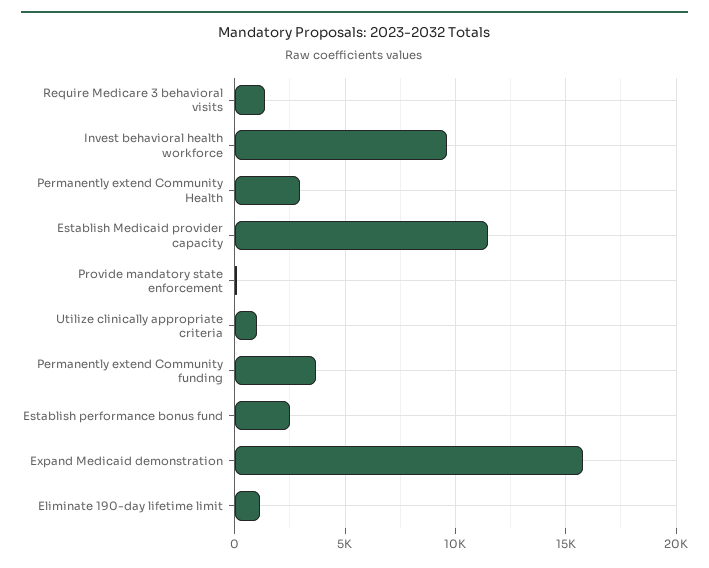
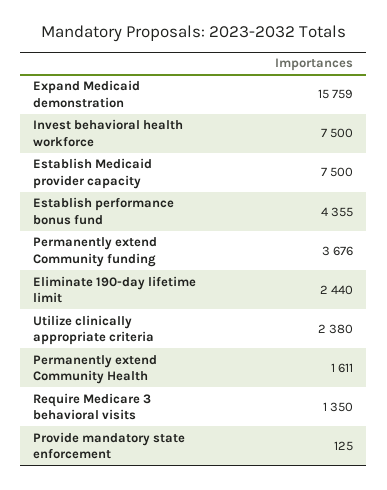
Invest behavioral health workforce: 9500 -> 7500
Permanently extend Community Health: 3000 -> 1611
Establish Medicaid provider capacity: 11500 -> 7500
Utilize clinically appropriate criteria: 1000 -> 2380
Establish performance bonus fund: 2500 -> 4355
Eliminate 190-day lifetime limit: 1000 -> 2440

